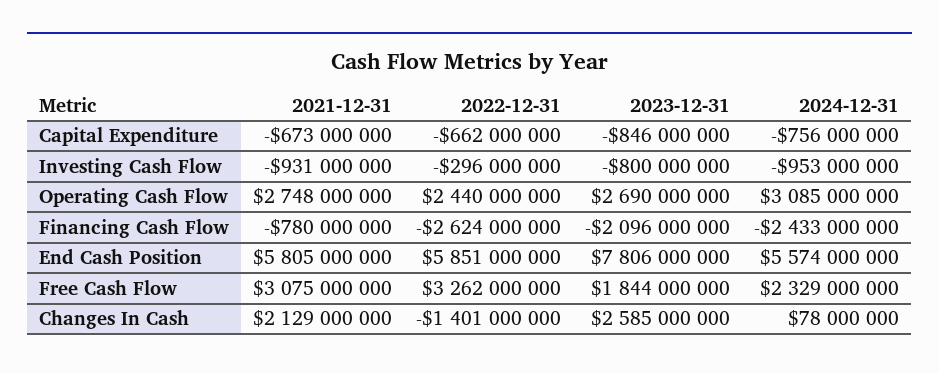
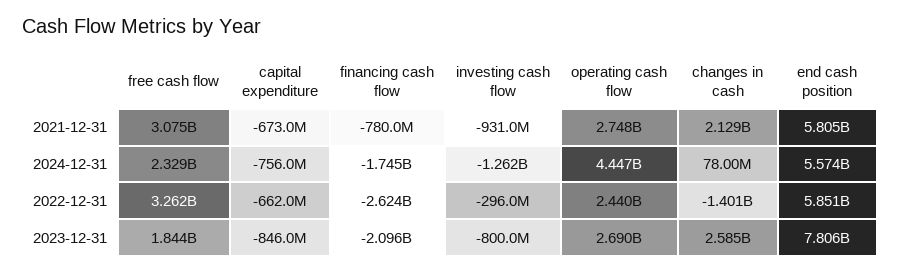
2024-12-31, Investing Cash Flow: -953000000 -> -1262000000
2024-12-31, Operating Cash Flow: 3085000000 -> 4447000000
2024-12-31, Financing Cash Flow: -2433000000 -> -1745000000

